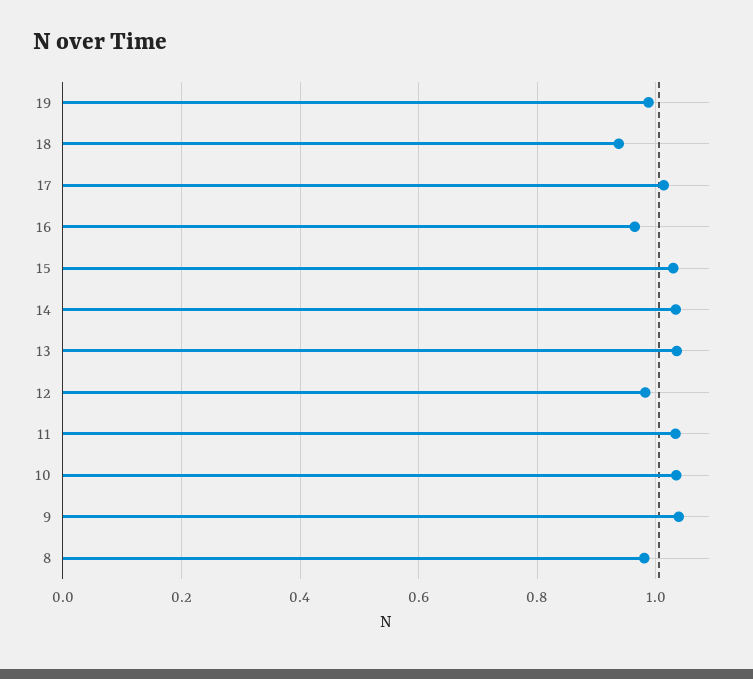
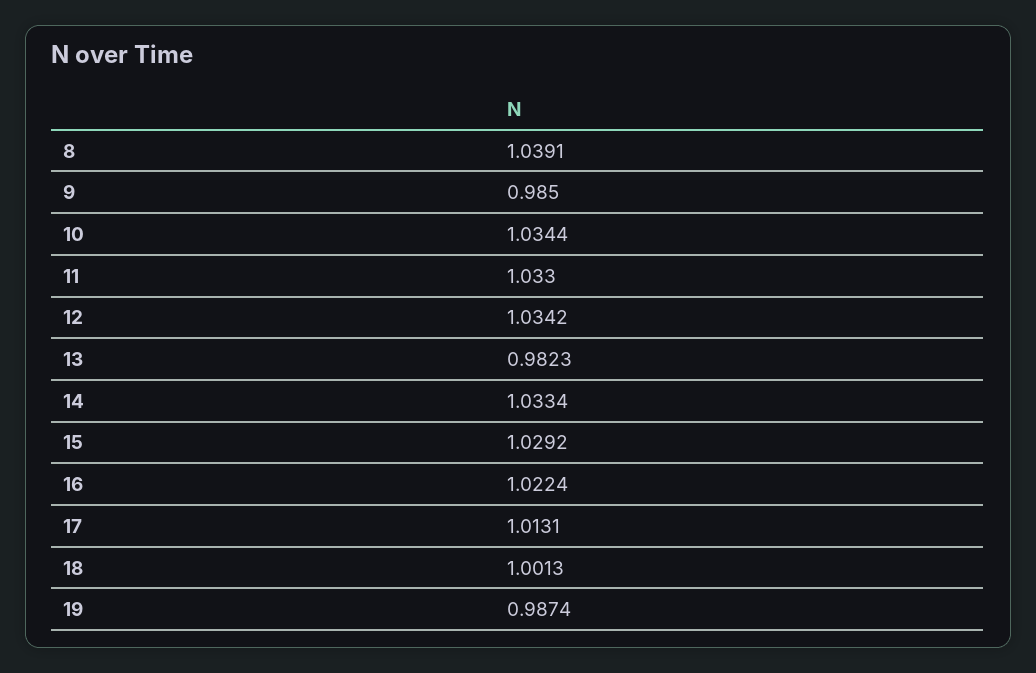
18: 0.94 -> 1.0013
16: 0.96 -> 1.0224
13: 1.04 -> 0.9823
12: 0.98 -> 1.0342
9: 1.04 -> 0.985
8: 0.98 -> 1.0391

